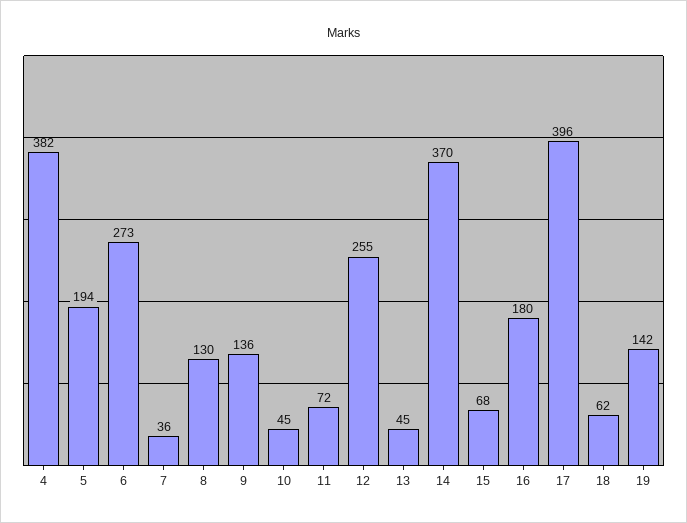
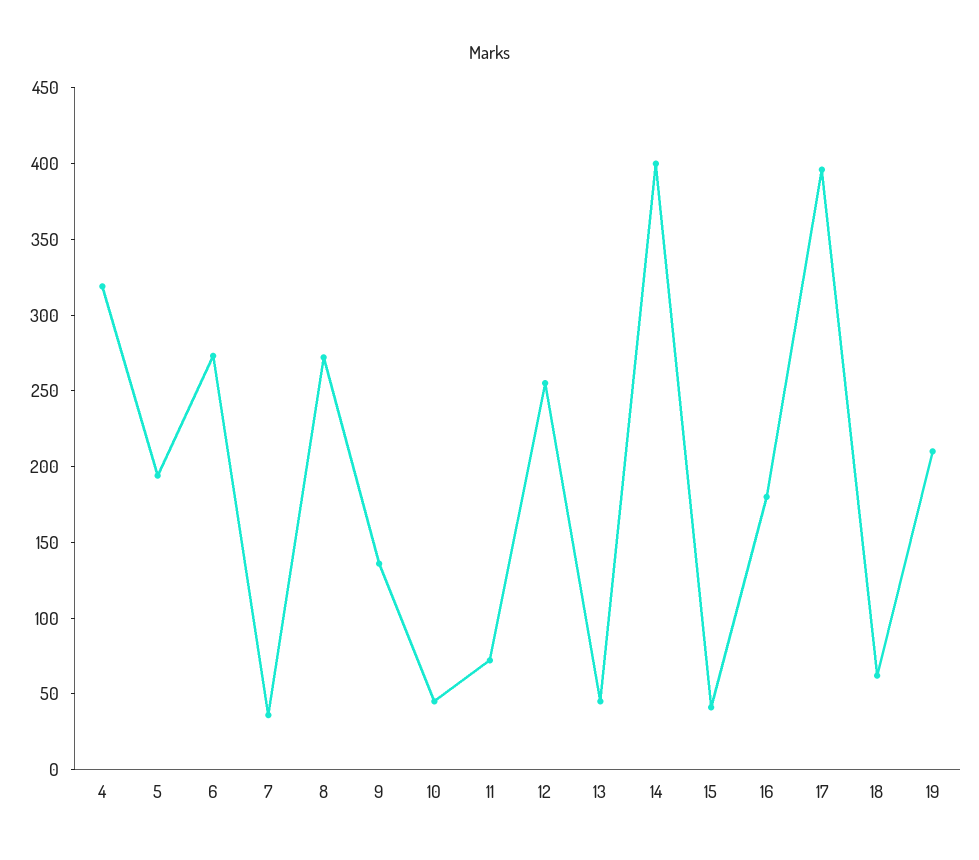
4: 382 -> 320
8: 130 -> 270
14: 370 -> 400
15: 68 -> 40
19: 142 -> 210

